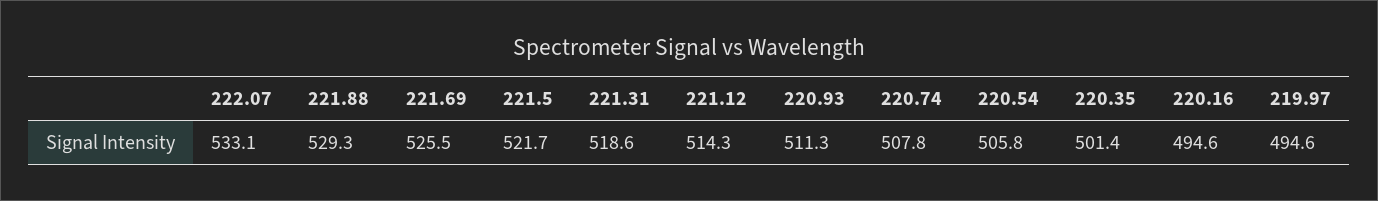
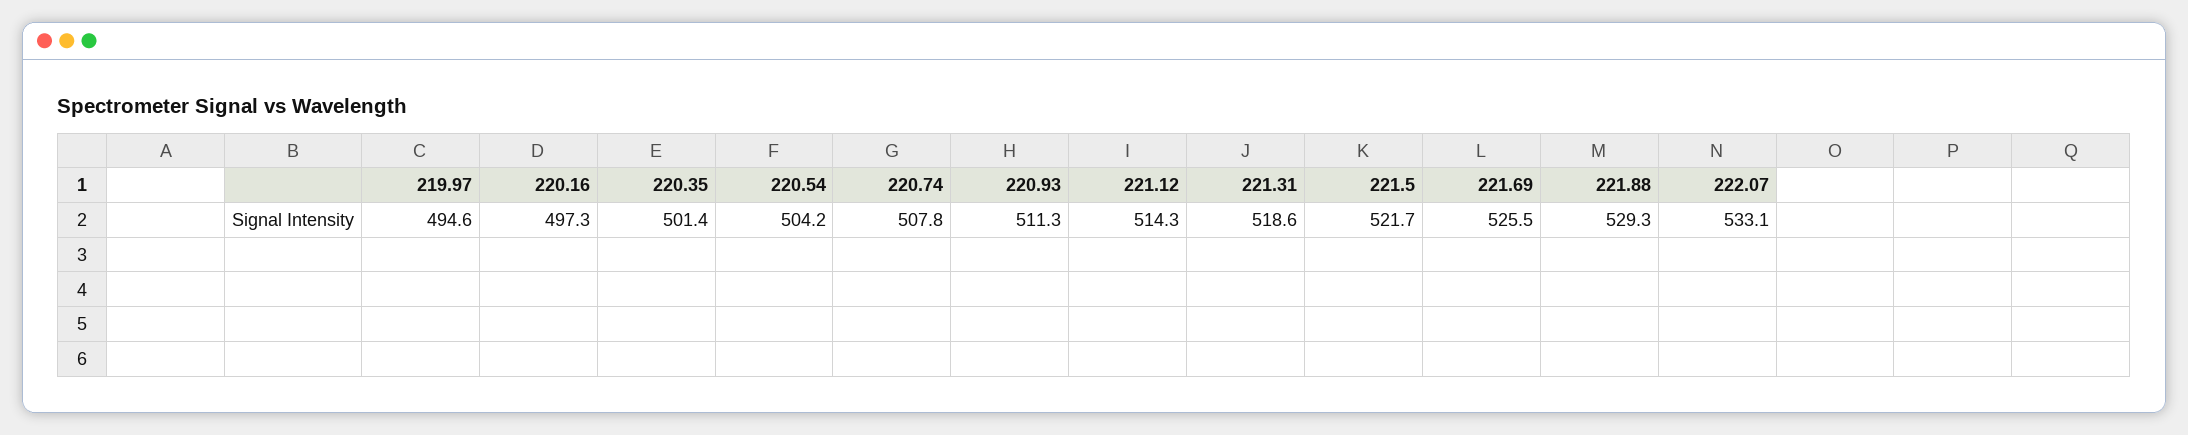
220.54: 505.8 -> 504.2
220.16: 494.6 -> 497.3

